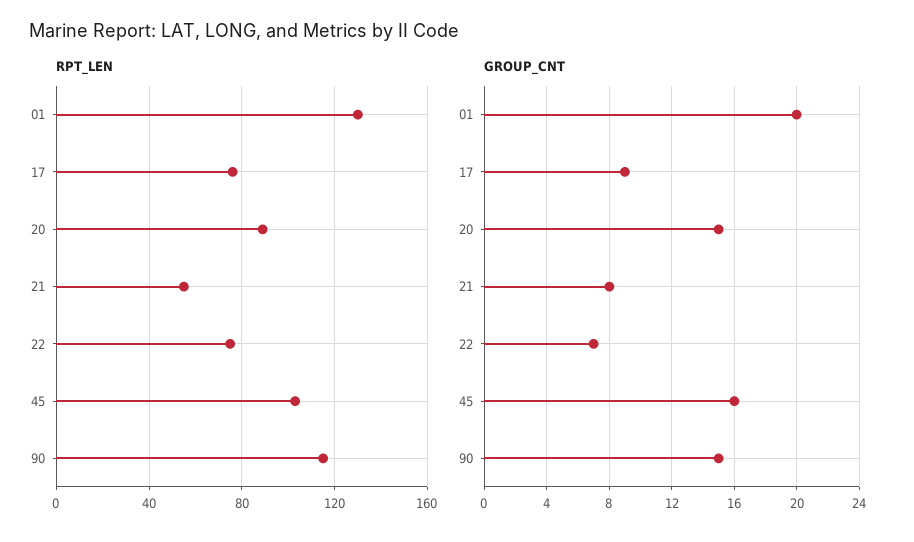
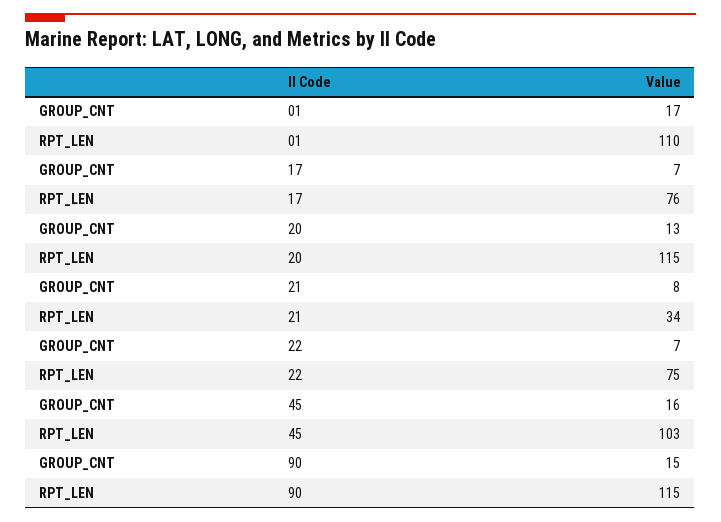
RPT_LEN, 01: 130 -> 110
RPT_LEN, 20: 90 -> 115
RPT_LEN, 21: 55 -> 34
GROUP_CNT, 01: 20 -> 17
GROUP_CNT, 17: 9 -> 7
GROUP_CNT, 20: 15 -> 13

